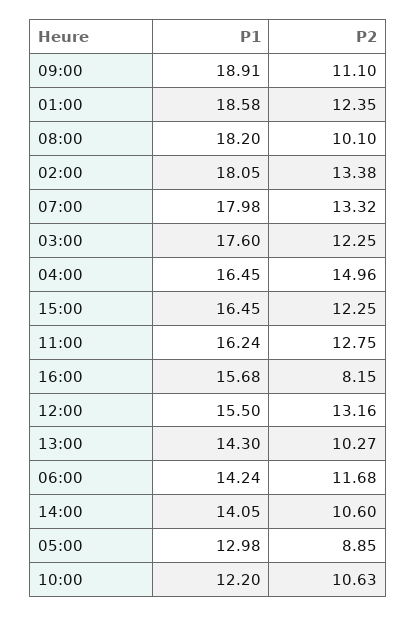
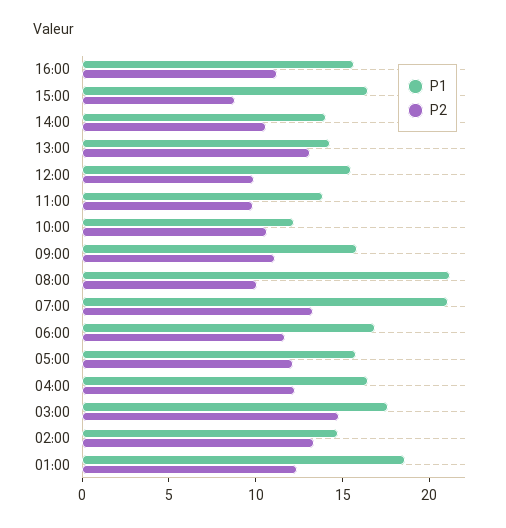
P1, 09:00: 18.91 -> 16
P1, 08:00: 18.2 -> 21
P1, 02:00: 18.05 -> 15
P1, 07:00: 17.98 -> 21
P2, 03:00: 12.25 -> 15
P2, 04:00: 14.96 -> 12
P2, 15:00: 12.25 -> 9
P1, 11:00: 16.24 -> 14
P2, 11:00: 12.75 -> 10
P2, 16:00: 8.15 -> 11
P2, 12:00: 13.16 -> 10
P2, 13:00: 10.27 -> 13
P1, 06:00: 14.24 -> 17
P1, 05:00: 12.98 -> 16
P2, 05:00: 8.85 -> 12

